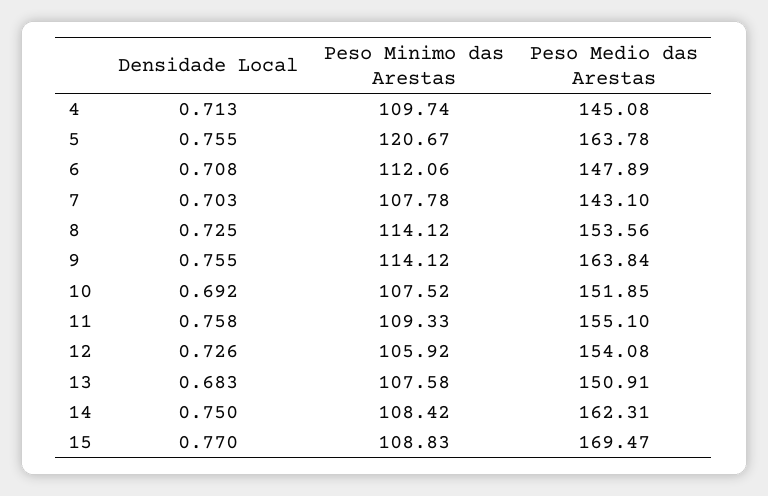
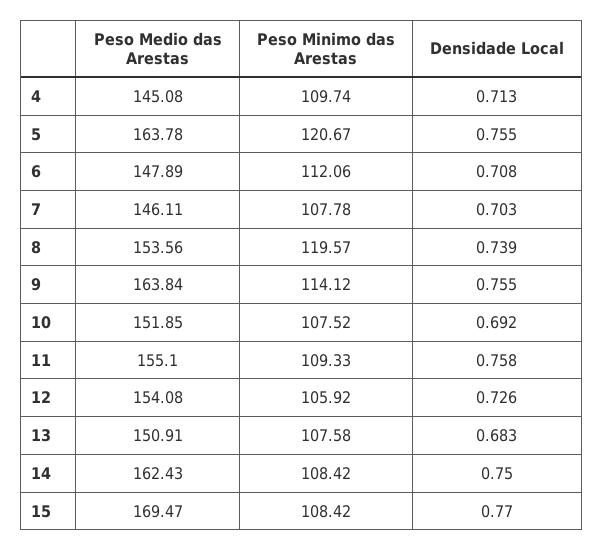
Peso Medio das Arestas, 7: 143.1 -> 146.11
Densidade Local, 8: 0.725 -> 0.739
Peso Minimo das Arestas, 8: 114.12 -> 119.57
Peso Medio das Arestas, 14: 162.31 -> 162.43
Peso Minimo das Arestas, 15: 108.83 -> 108.42

